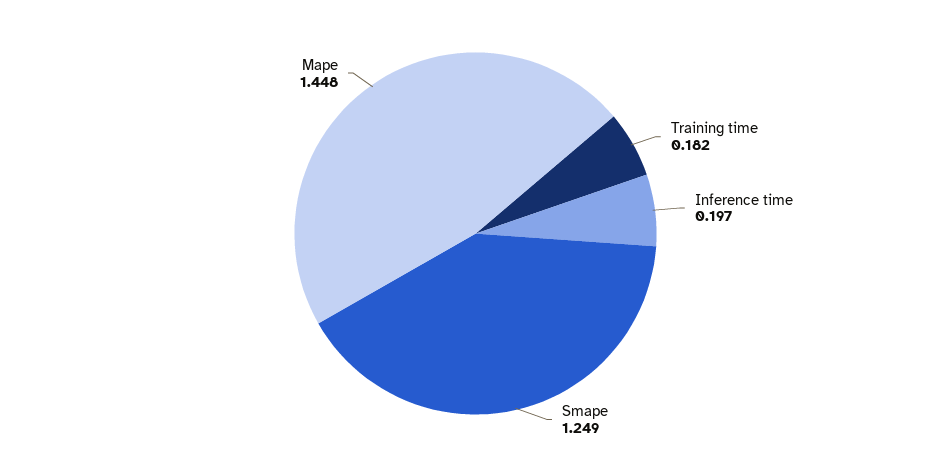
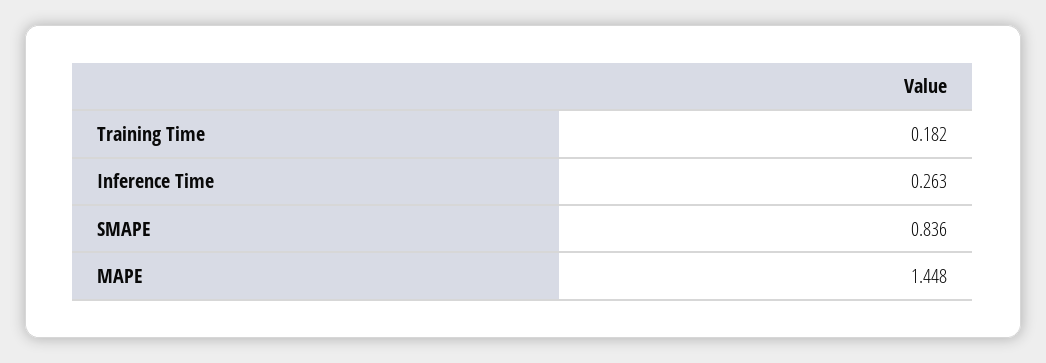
Inference time: 0.197 -> 0.263
Smape: 1.249 -> 0.836

